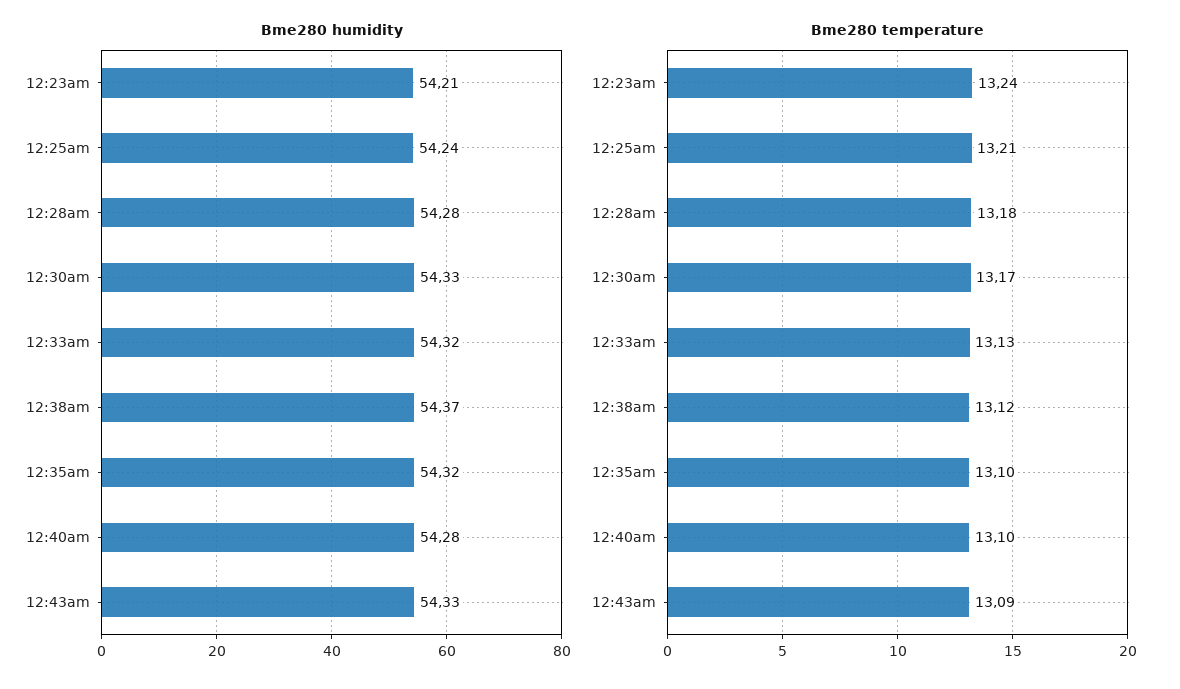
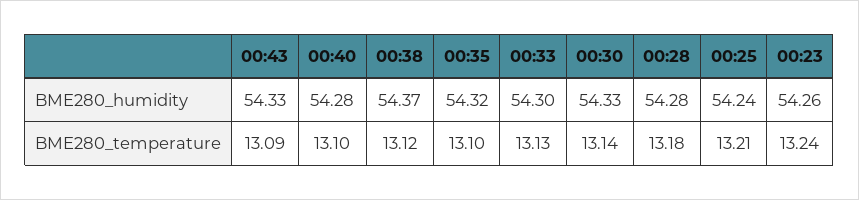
Bme280 humidity, 12:23am: 54.21 -> 54.26
Bme280 humidity, 12:33am: 54.32 -> 54.3
Bme280 temperature, 12:30am: 13.17 -> 13.14

